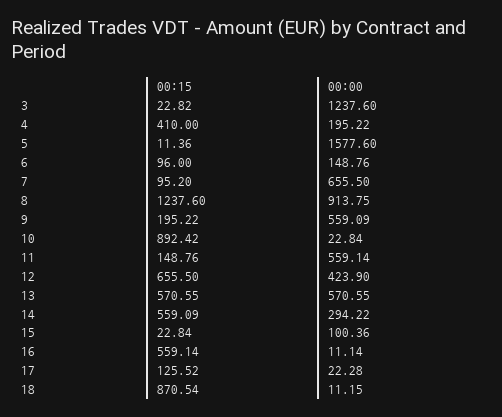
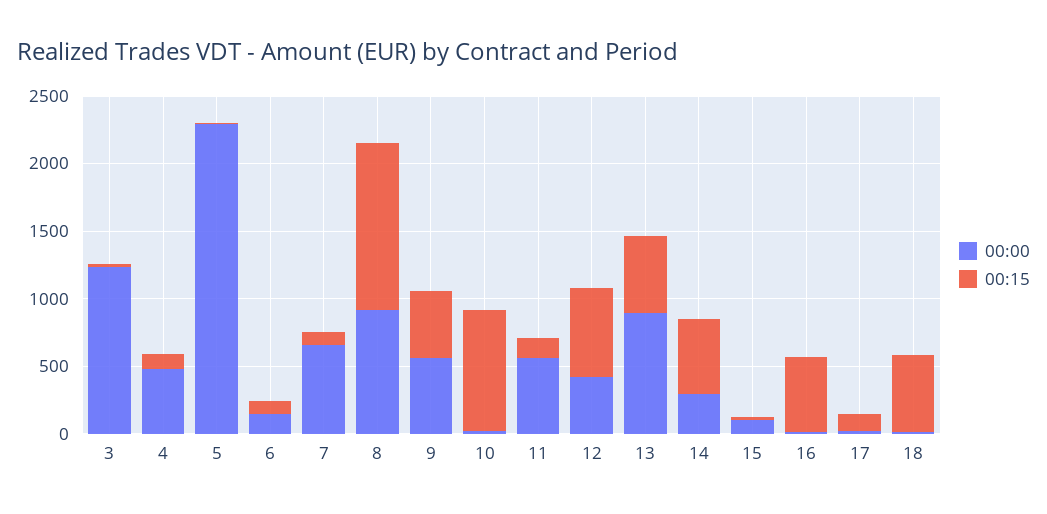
00:15, 4: 410 -> 100
00:00, 4: 195.22 -> 500
00:00, 5: 1577.6 -> 2300
00:15, 9: 195.22 -> 500
00:00, 13: 570.55 -> 900
00:15, 18: 870.54 -> 600

